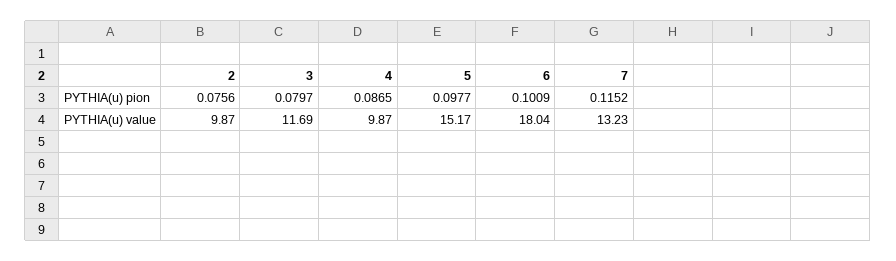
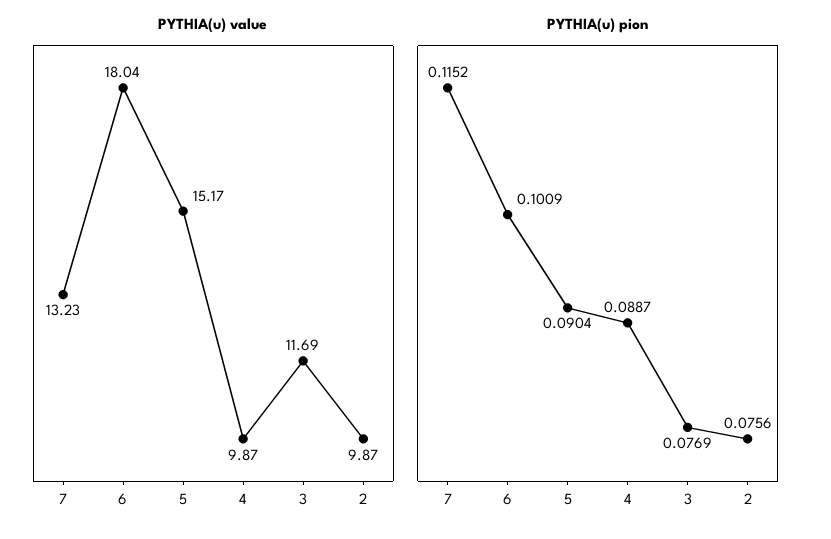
PYTHIA(u) pion, 3: 0.0797 -> 0.0769
PYTHIA(u) pion, 4: 0.0865 -> 0.0887
PYTHIA(u) pion, 5: 0.0977 -> 0.0904

